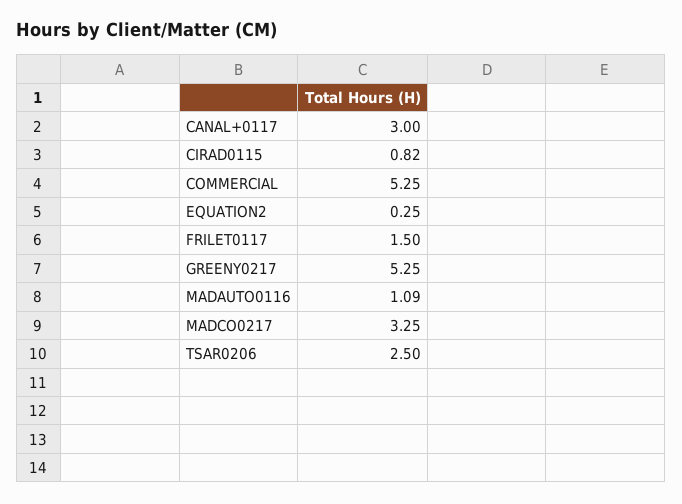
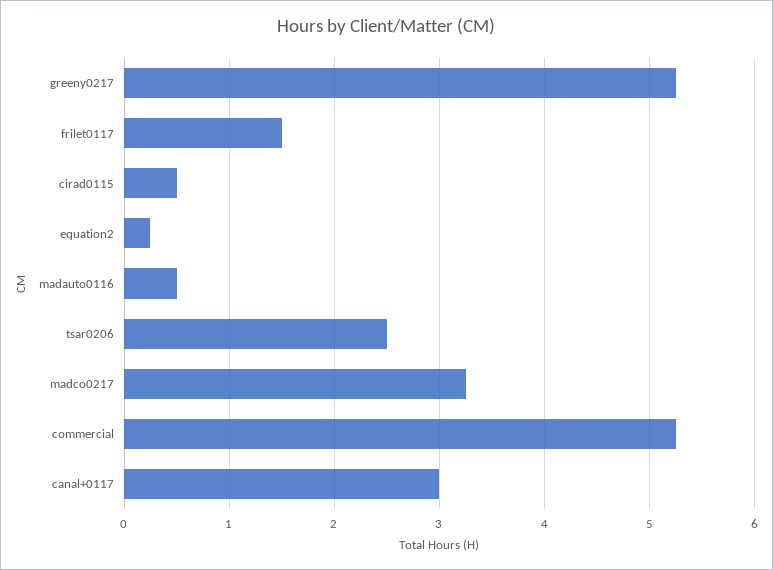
CIRAD0115: 0.82 -> 0.5
MADAUTO0116: 1.09 -> 0.5

